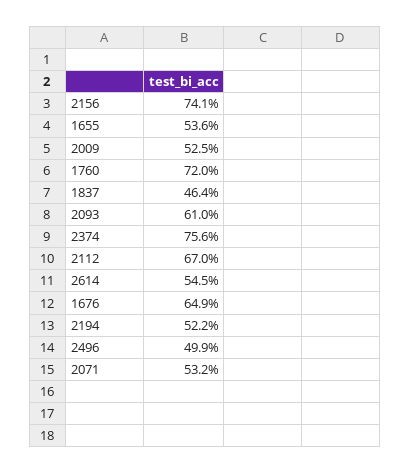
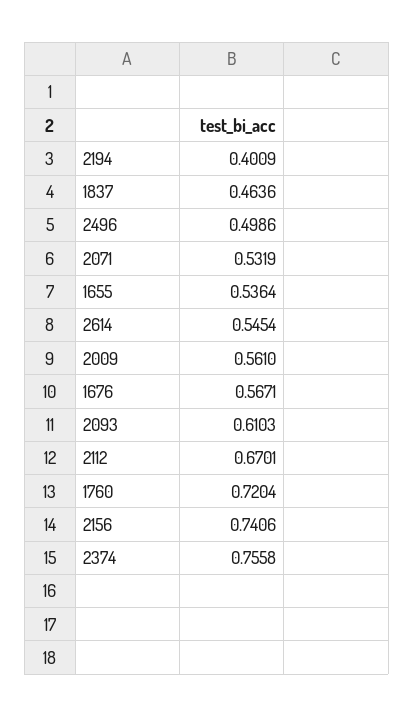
2009: 0.525 -> 0.561
1676: 0.649 -> 0.5671
2194: 0.522 -> 0.4009

